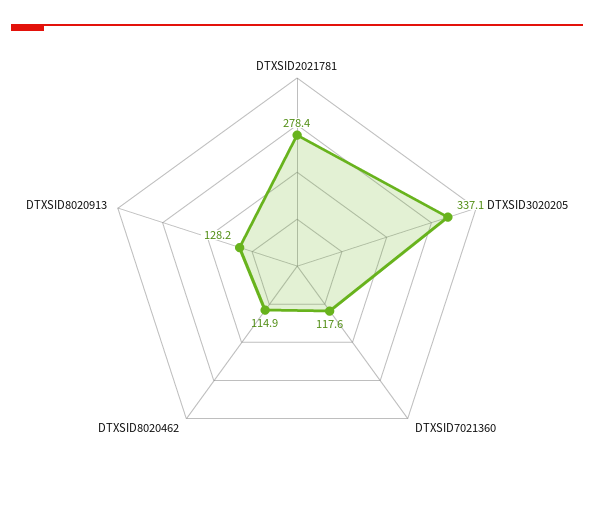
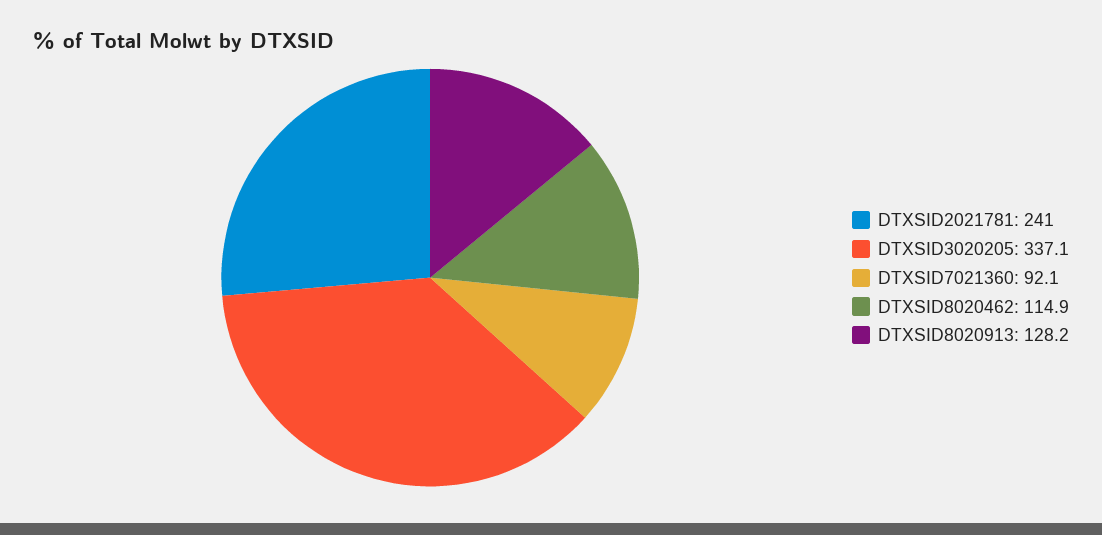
DTXSID2021781: 278.4 -> 241
DTXSID7021360: 117.6 -> 92.1

